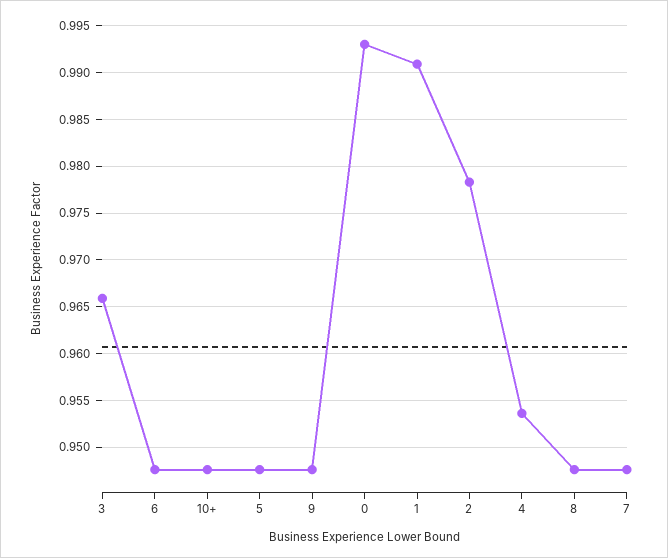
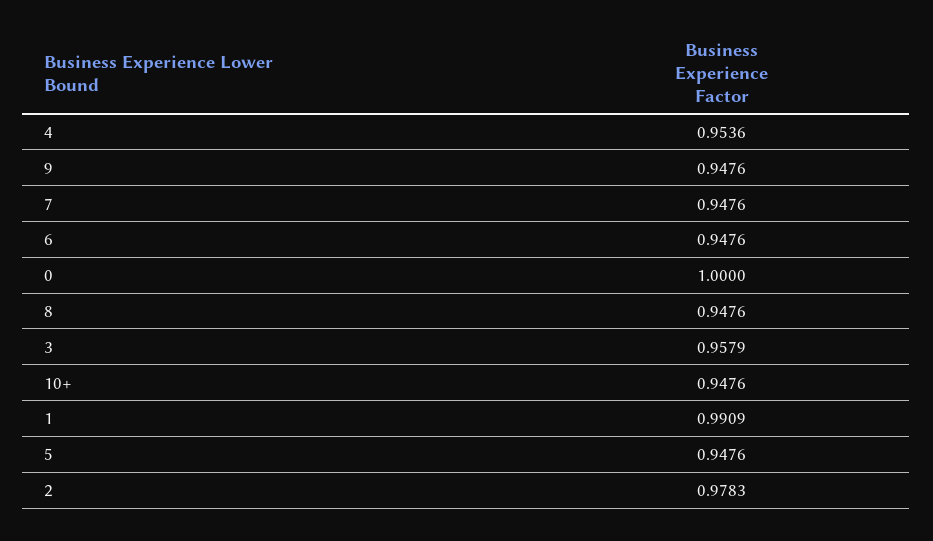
3: 0.966 -> 0.9579
0: 0.993 -> 1

